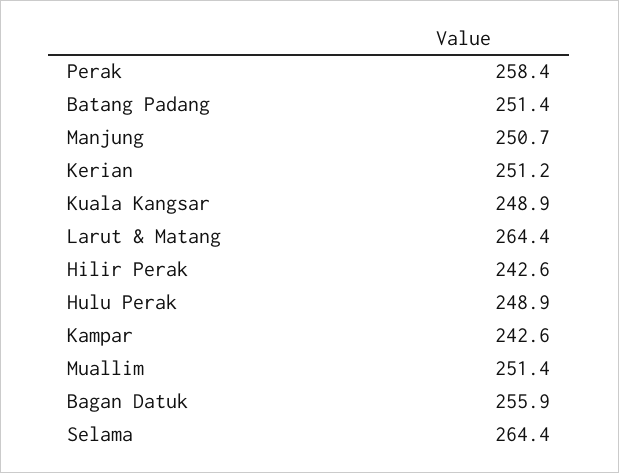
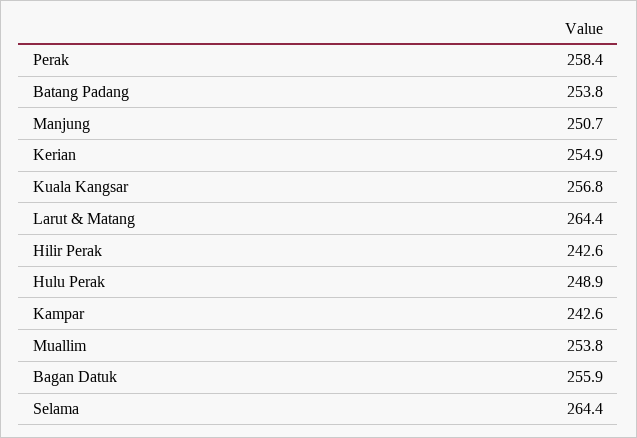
Batang Padang: 251.4 -> 253.8
Kerian: 251.2 -> 254.9
Kuala Kangsar: 248.9 -> 256.8
Muallim: 251.4 -> 253.8

